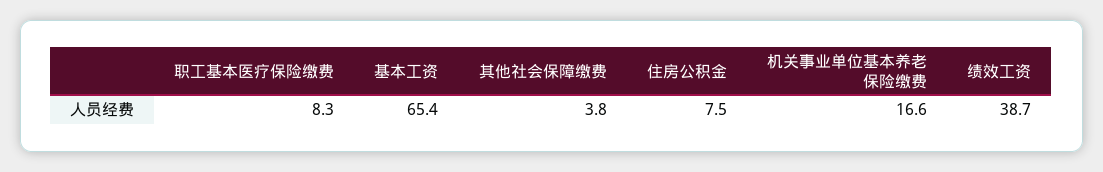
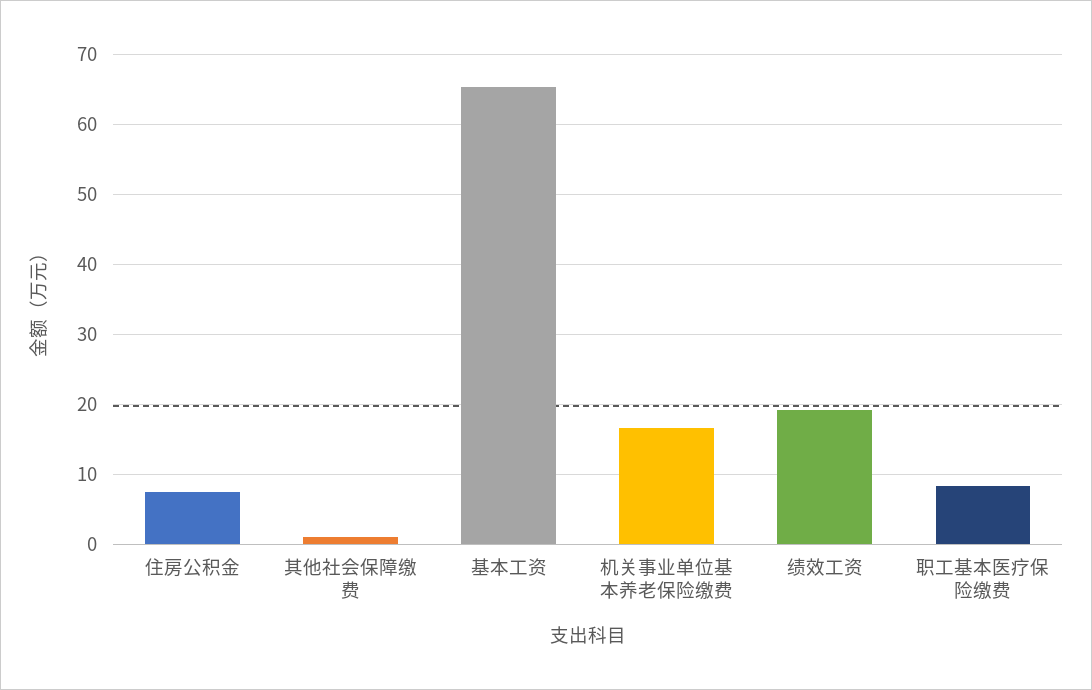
其他社会保障缴费: 3.8 -> 1
绩效工资: 38.7 -> 19

